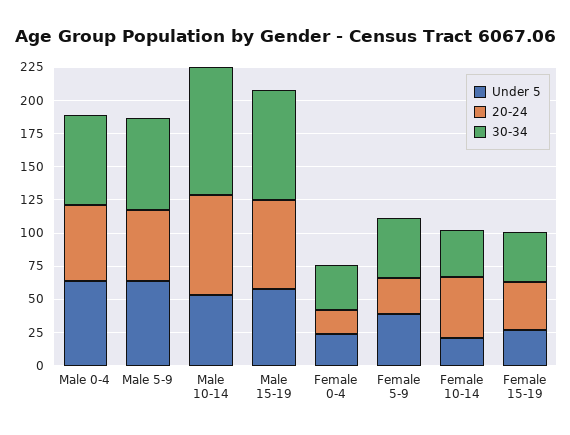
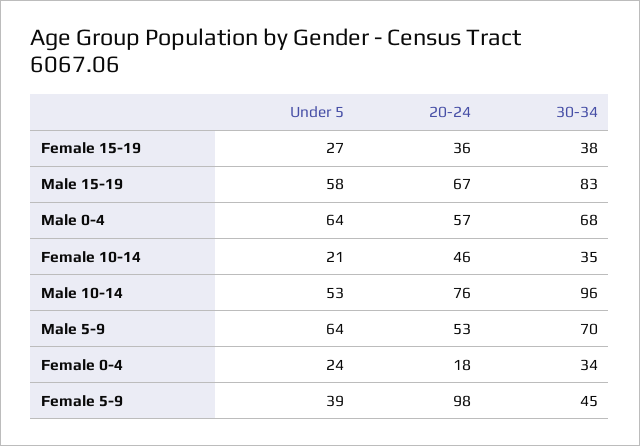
20-24, Female 5-9: 25 -> 98

